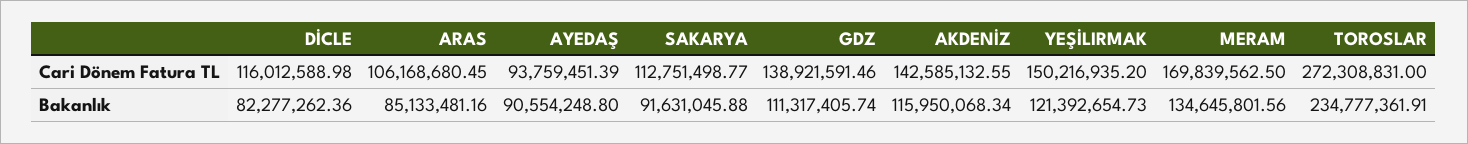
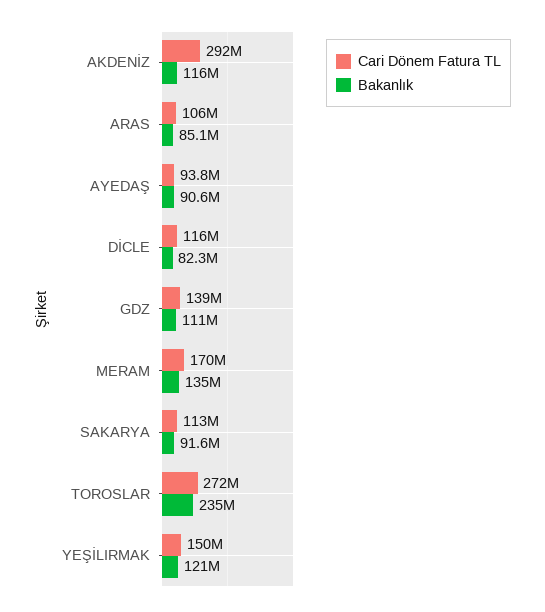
Cari Dönem Fatura TL, AKDENİZ: 142585132.55 -> 292000000

